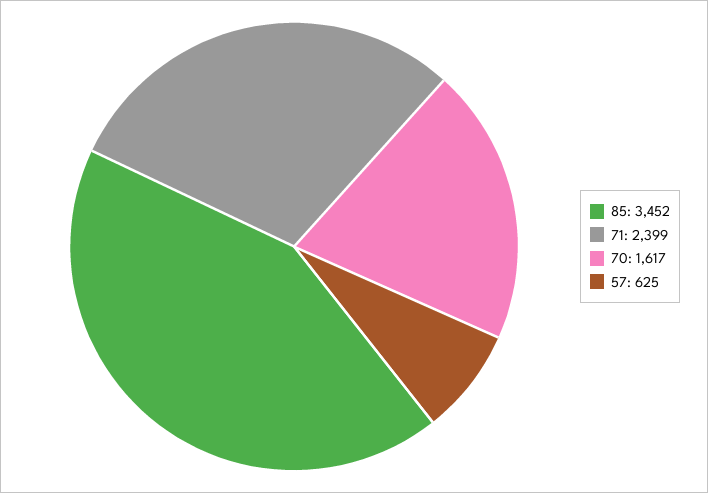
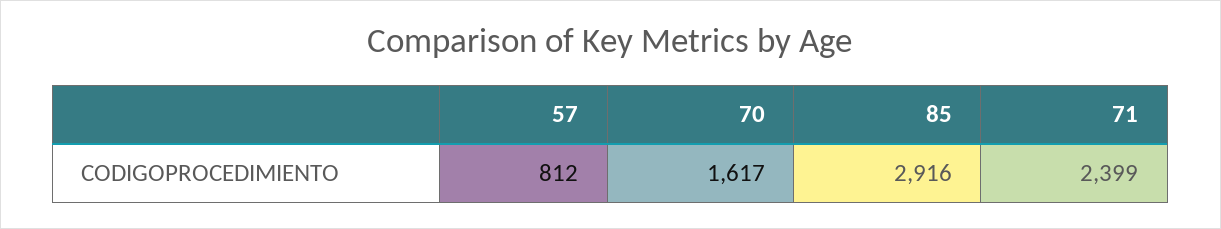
85: 3452 -> 2916
57: 625 -> 812

